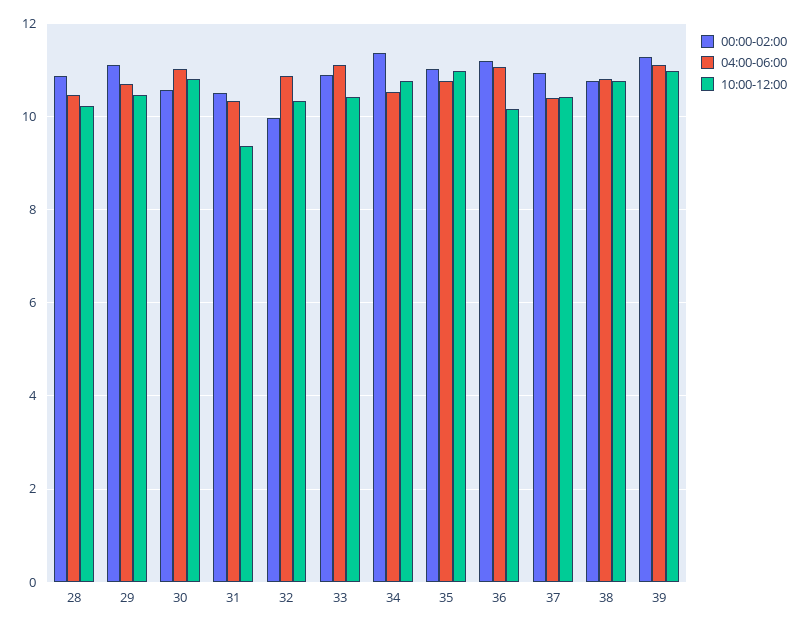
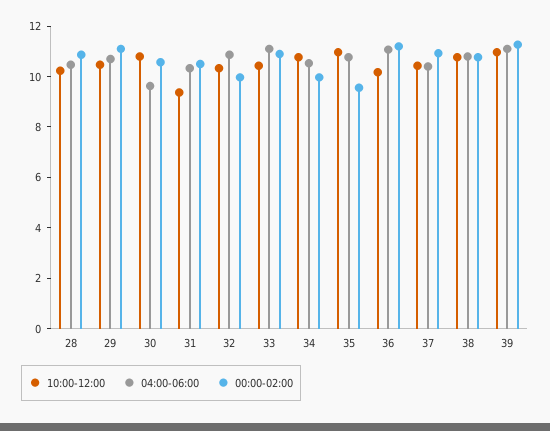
04:00-06:00, 30: 11 -> 9.5
00:00-02:00, 34: 11.4 -> 10
00:00-02:00, 35: 11 -> 9.5

